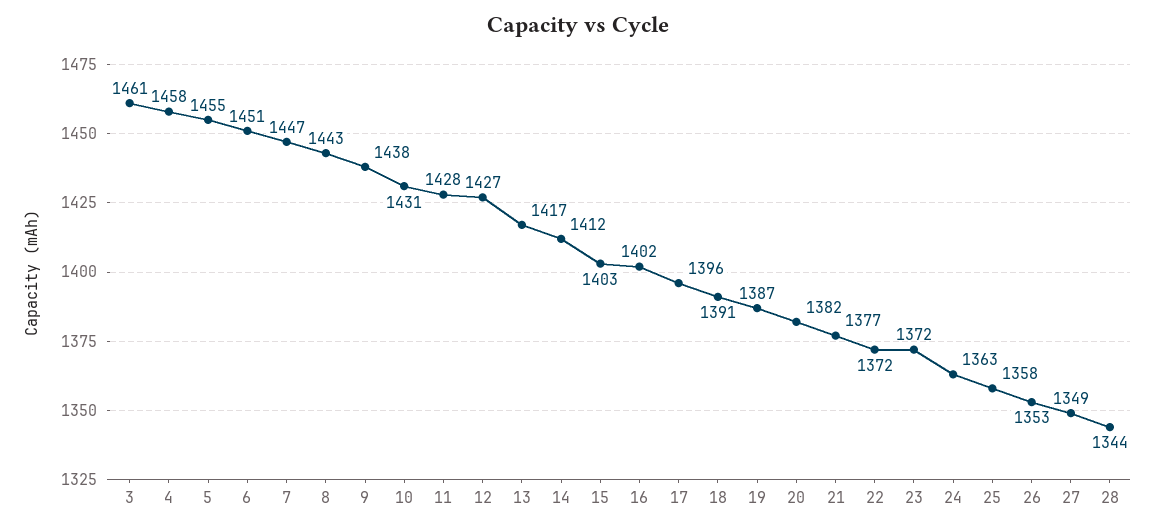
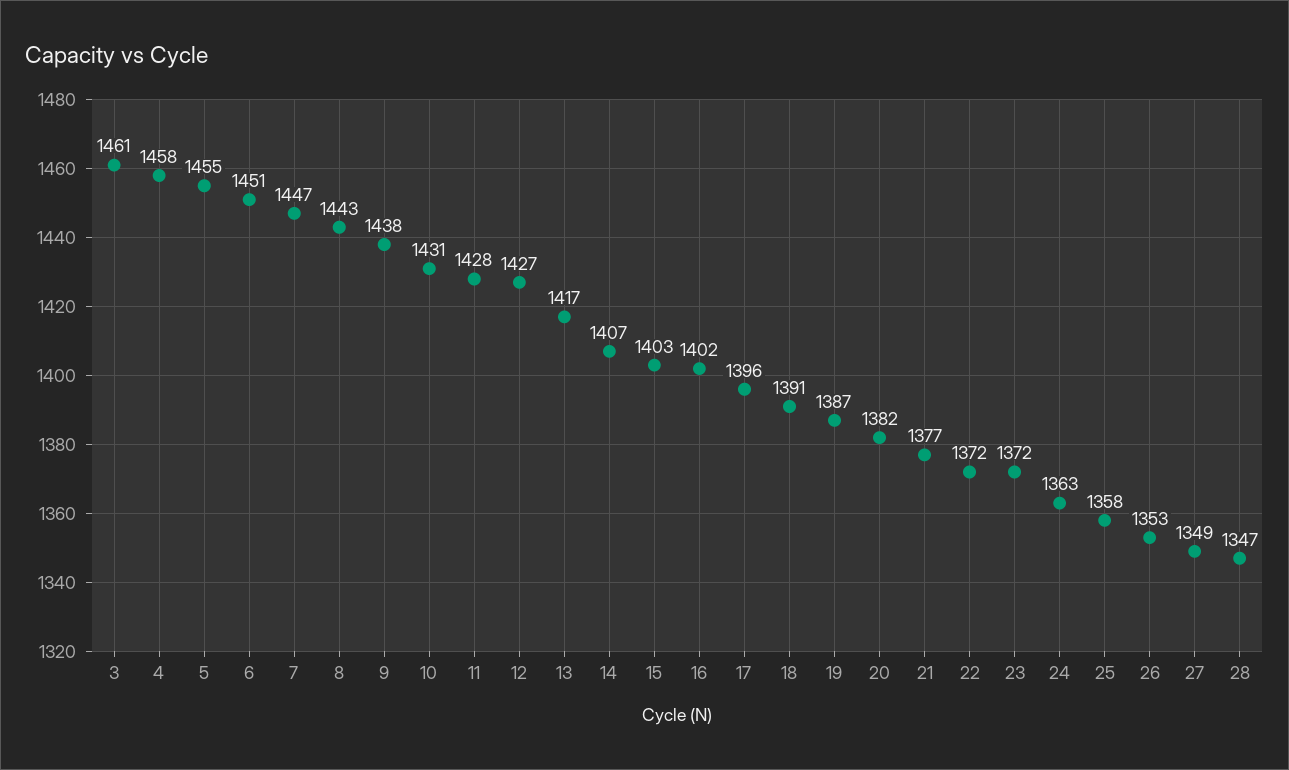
14: 1412 -> 1407
28: 1344 -> 1347

